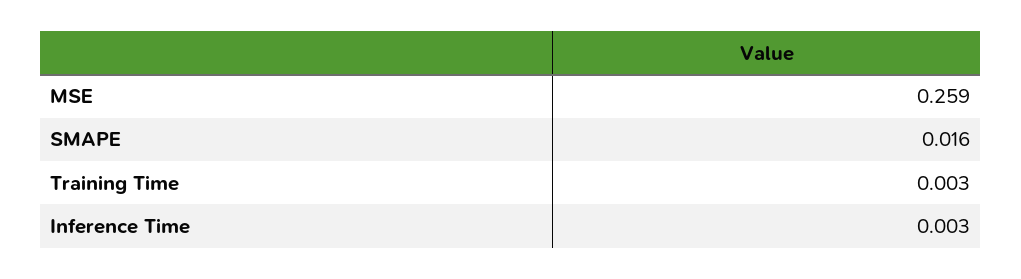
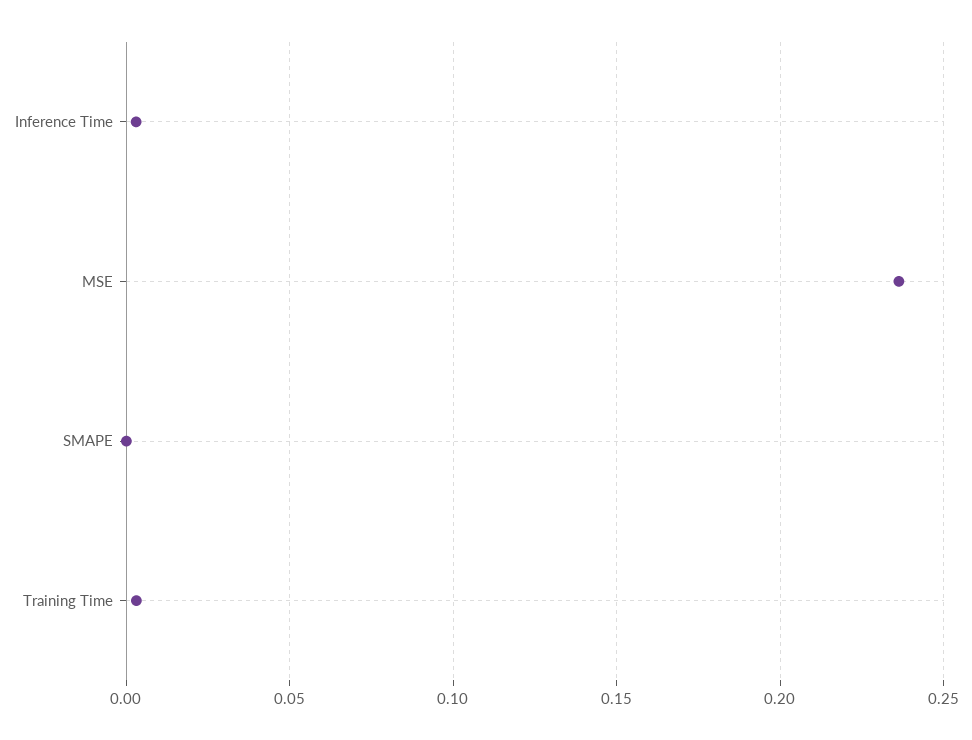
MSE: 0.259 -> 0.235
SMAPE: 0.016 -> 0

